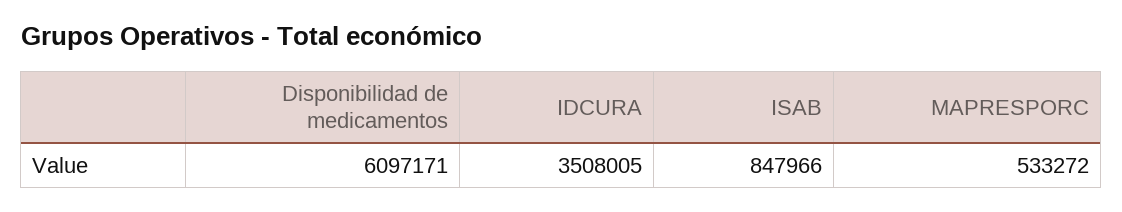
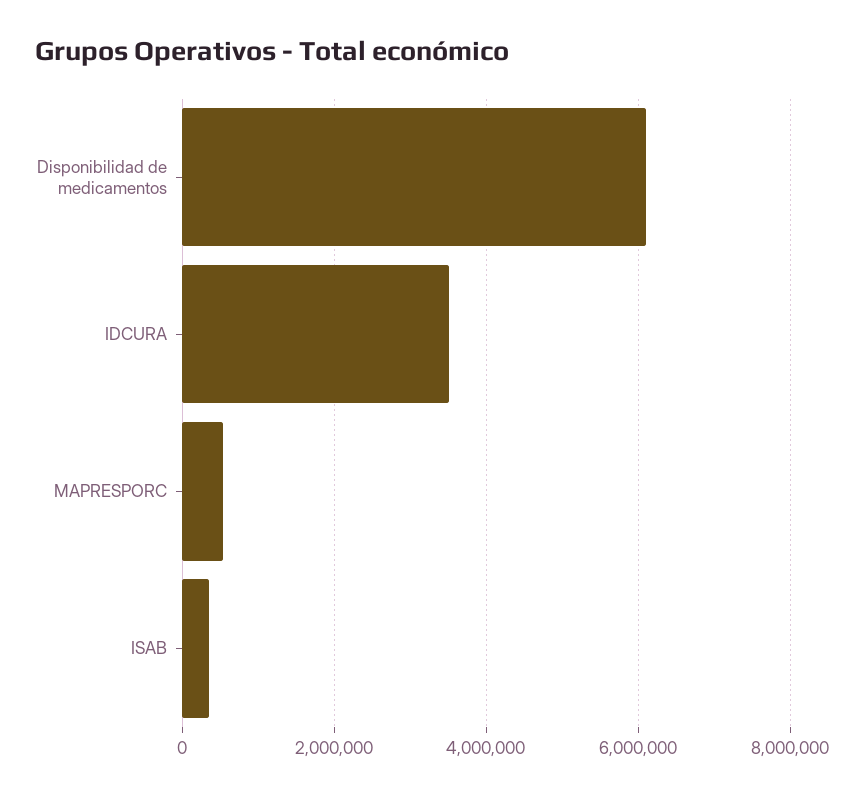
ISAB: 847966 -> 400000

